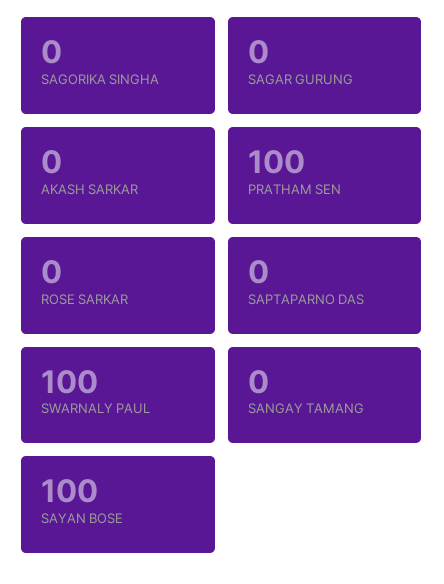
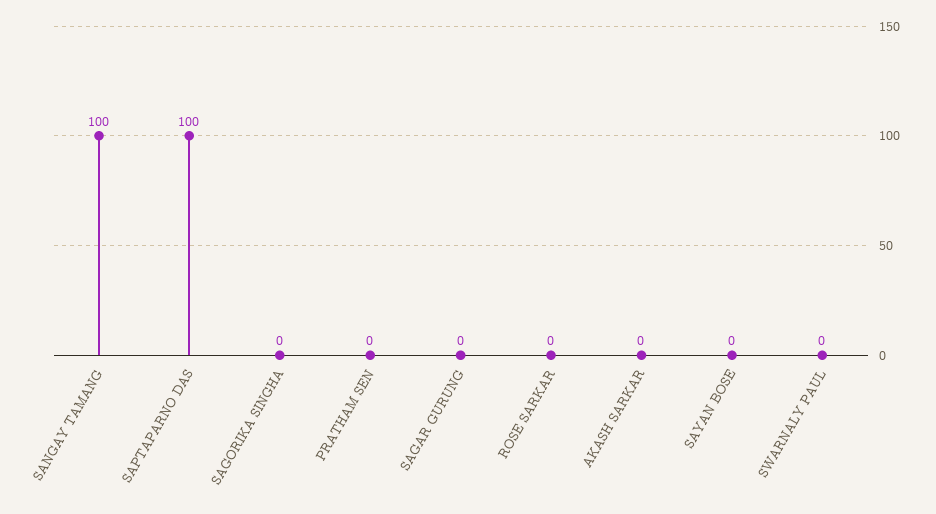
PRATHAM SEN: 100 -> 0
SAPTAPARNO DAS: 0 -> 100
SWARNALY PAUL: 100 -> 0
SANGAY TAMANG: 0 -> 100
SAYAN BOSE: 100 -> 0

